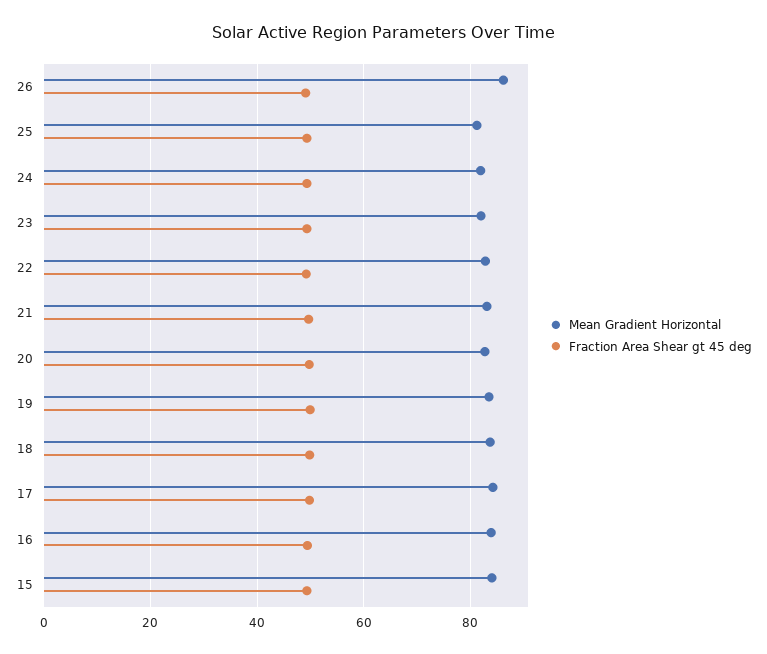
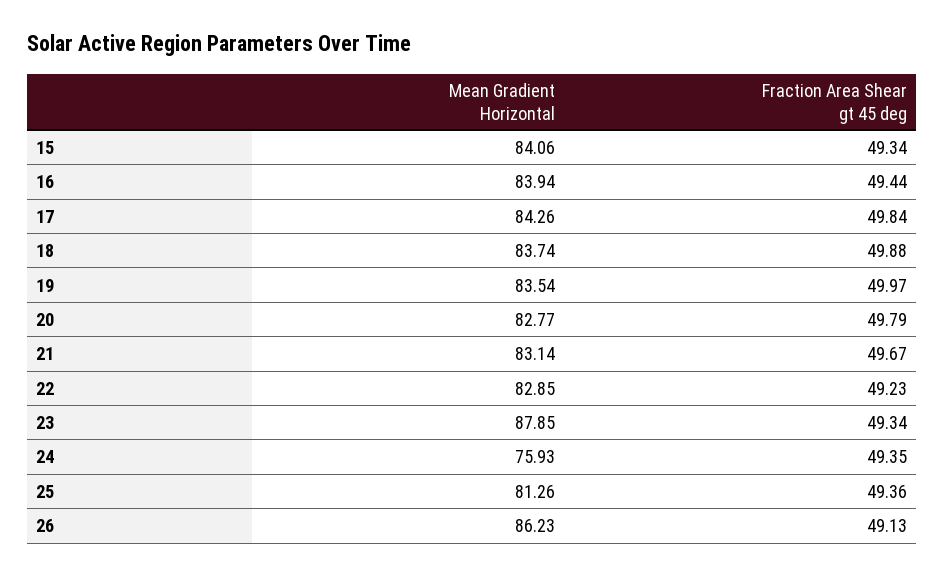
Mean Gradient Horizontal, 24: 82 -> 75.93
Mean Gradient Horizontal, 23: 82 -> 87.85

